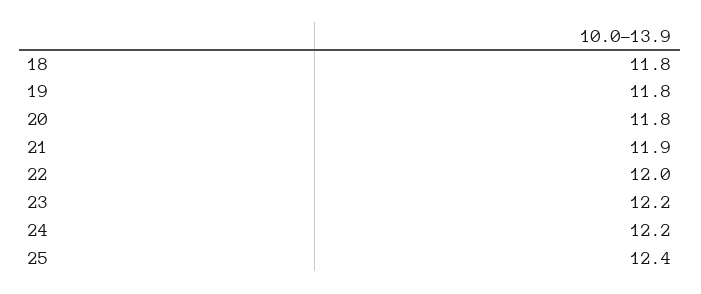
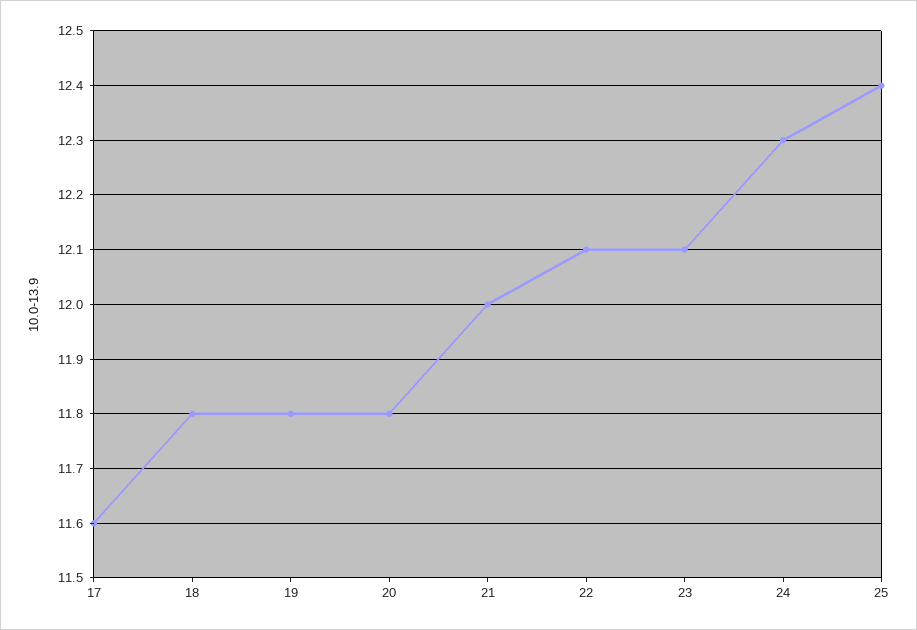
21: 11.9 -> 12
22: 12 -> 12.1
23: 12.2 -> 12.1
24: 12.2 -> 12.3
17: none -> 11.6

